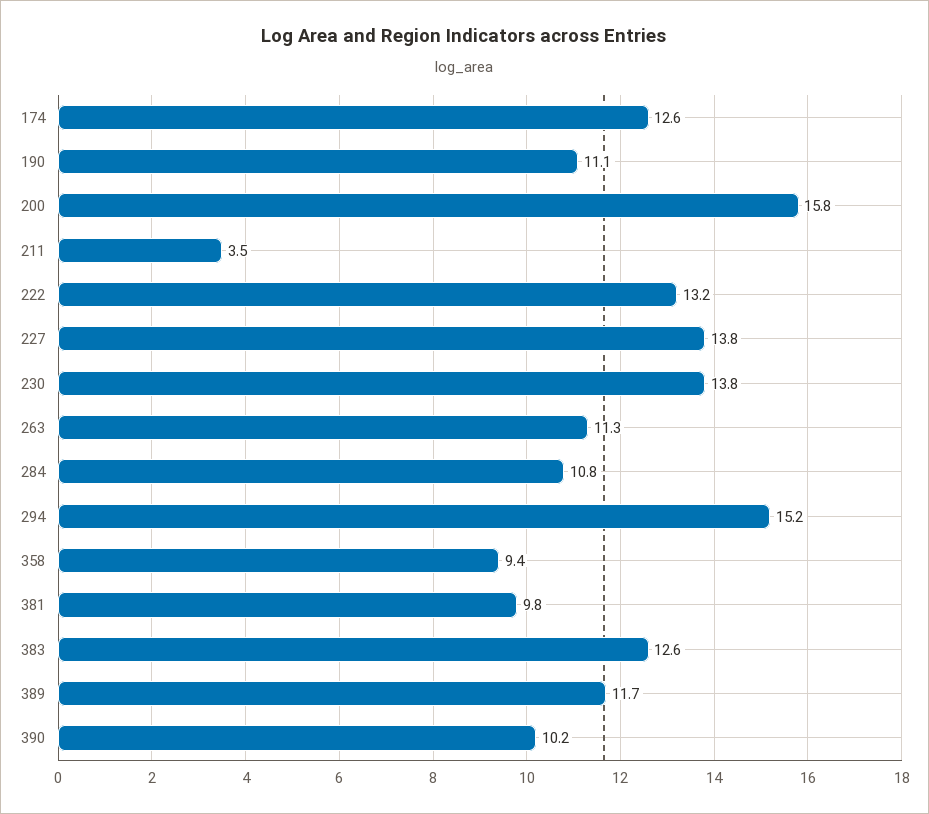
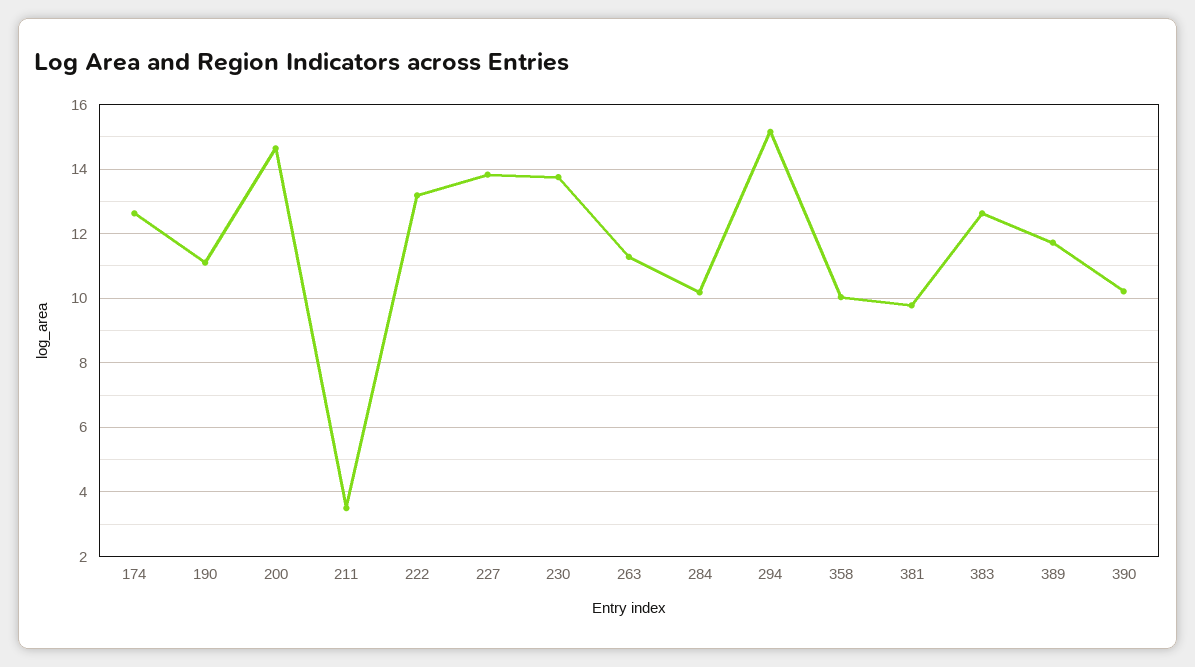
200: 15.8 -> 14.6
284: 10.8 -> 10.2
358: 9.4 -> 10

